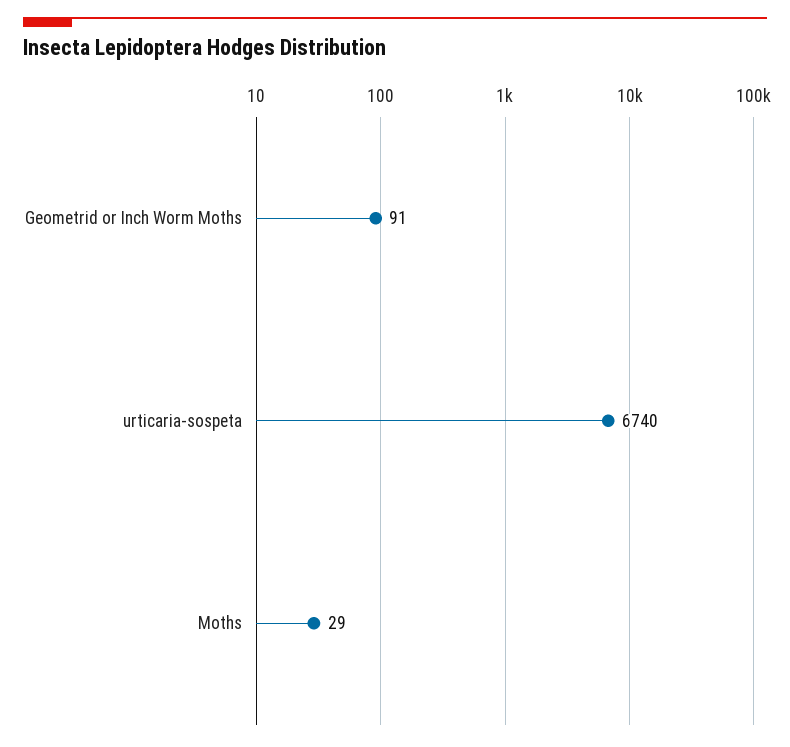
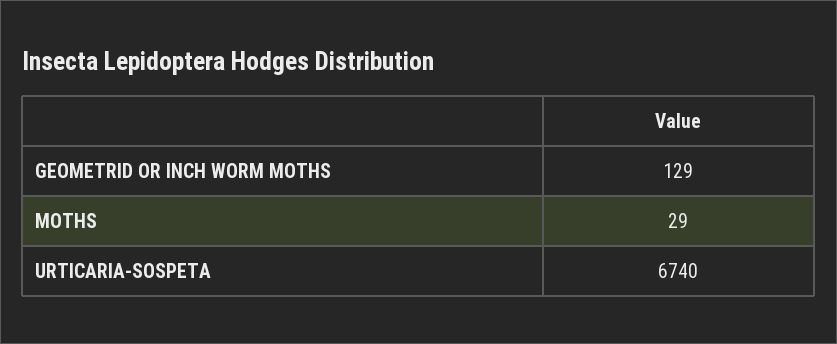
Geometrid or Inch Worm Moths: 91 -> 129

